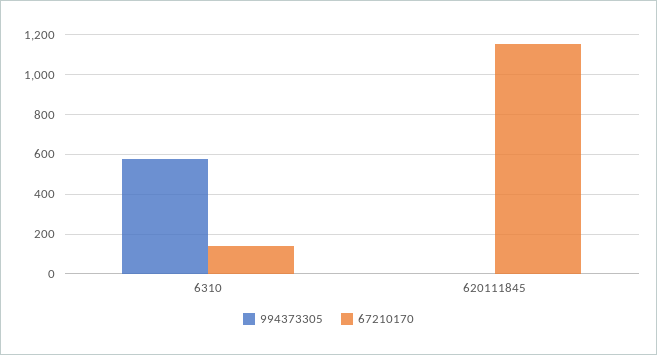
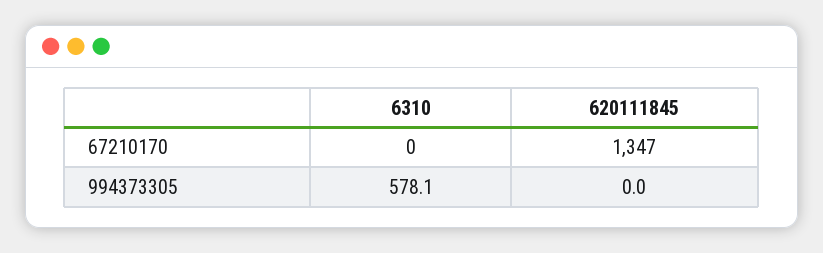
67210170, 6310: 150 -> 0
67210170, 620111845: 1150 -> 1347

